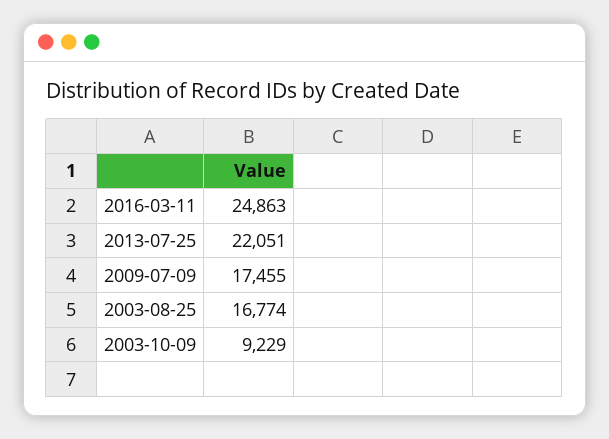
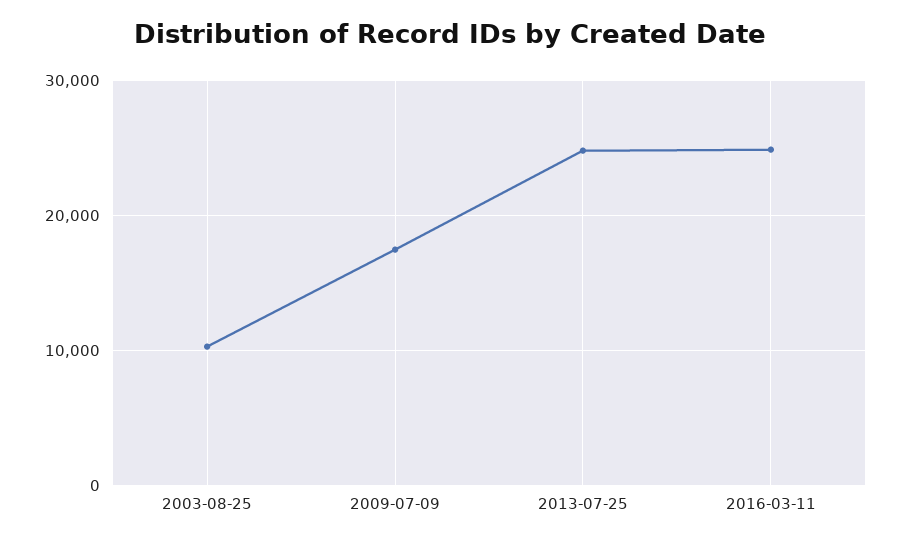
2013-07-25: 22051 -> 25000
2003-08-25: 16774 -> 10000
2003-10-09: 9229 -> none

